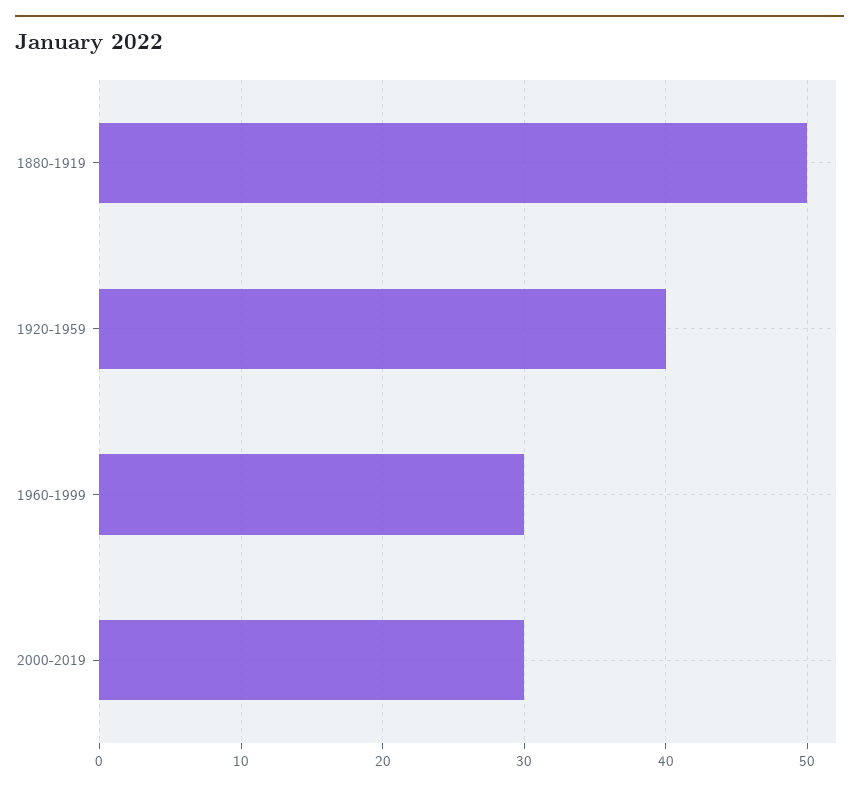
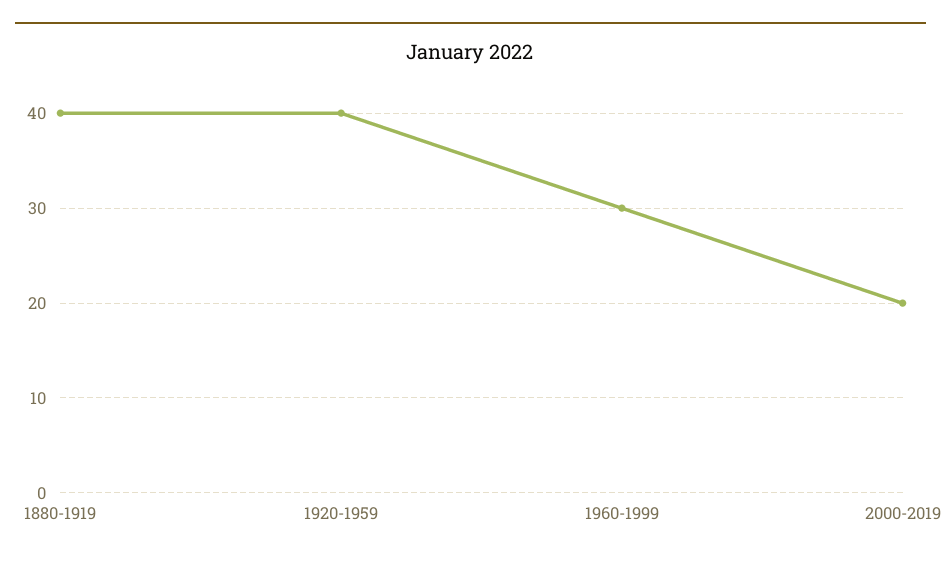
1880-1919: 50 -> 40
2000-2019: 30 -> 20

